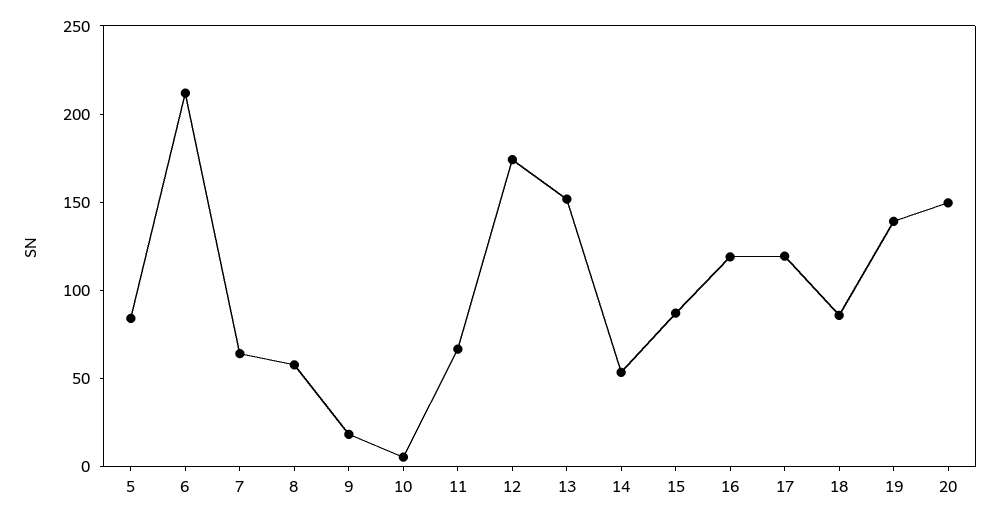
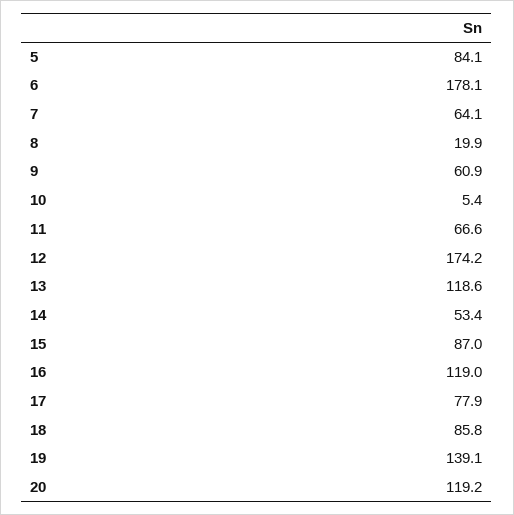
6: 210 -> 178.1
8: 60 -> 19.9
9: 20 -> 60.9
13: 150 -> 118.6
17: 120 -> 77.9
20: 150 -> 119.2

